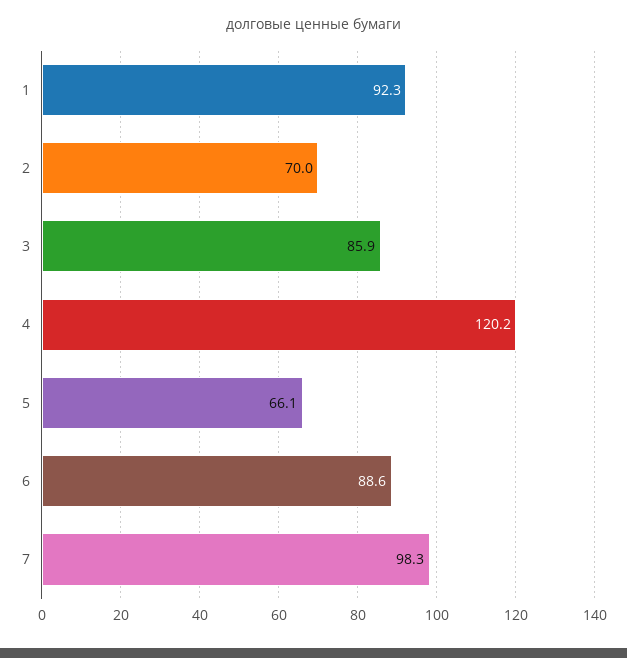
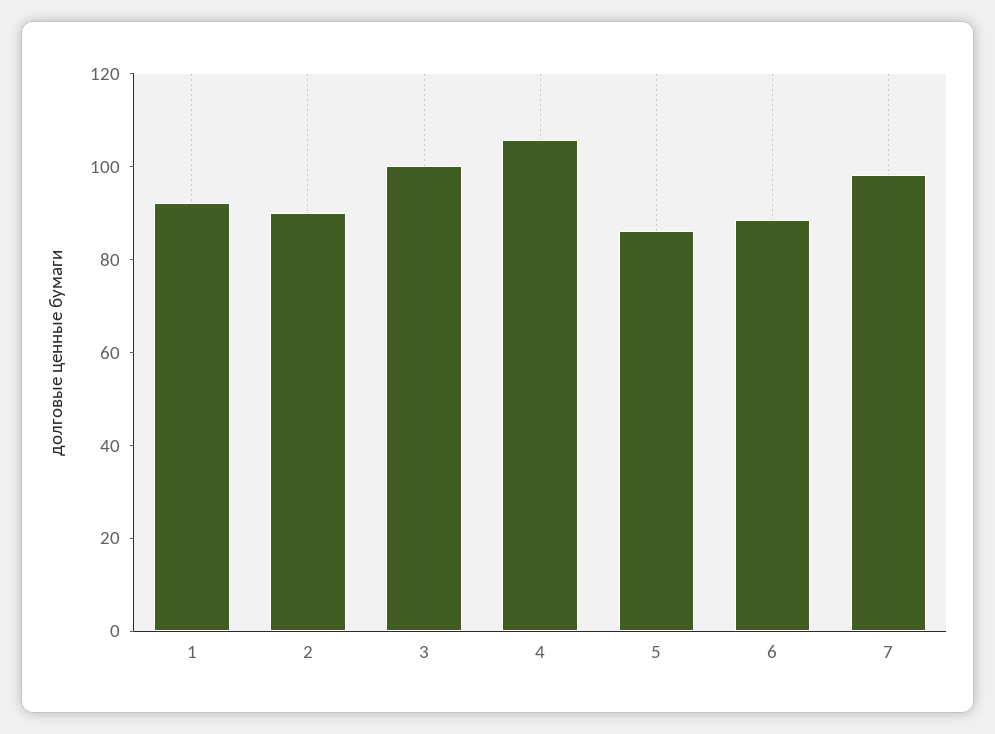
2: 70 -> 90
3: 85.9 -> 100
4: 120.2 -> 105
5: 66.1 -> 85

